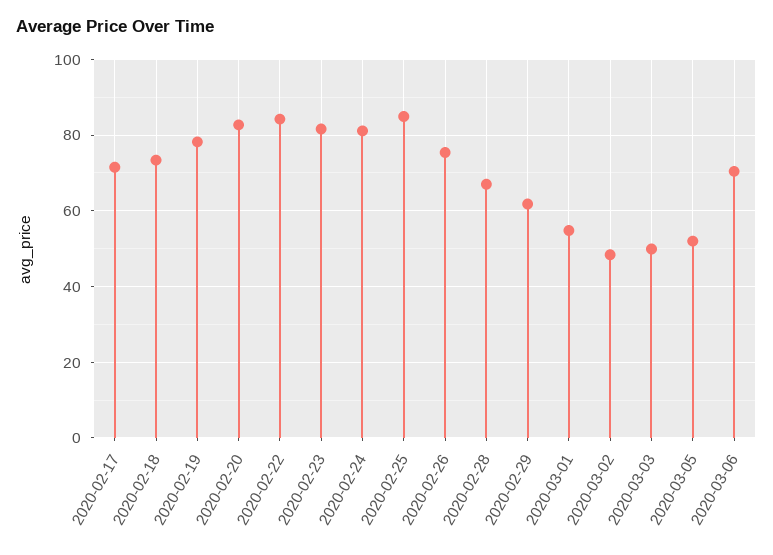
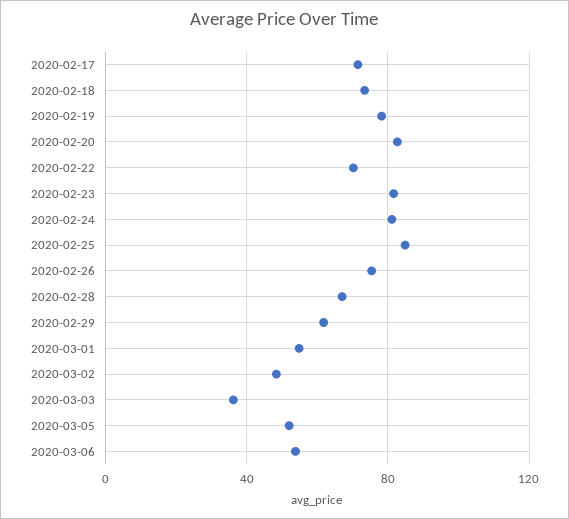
2020-02-22: 84 -> 70
2020-03-03: 50 -> 35
2020-03-06: 70 -> 55

